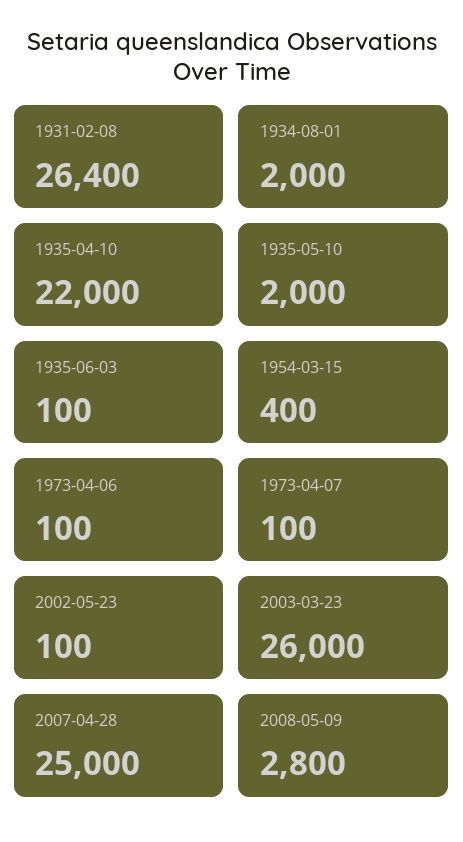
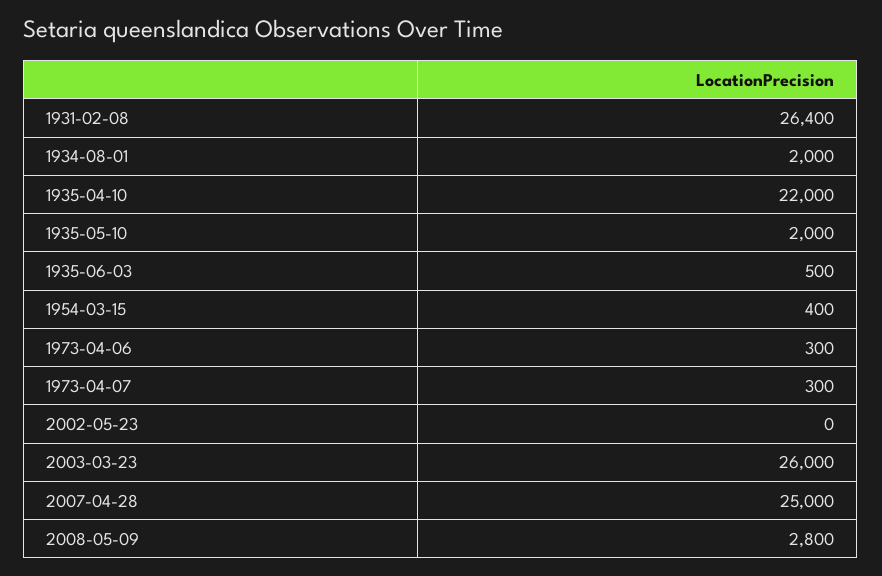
1935-06-03: 100 -> 500
1973-04-06: 100 -> 300
1973-04-07: 100 -> 300
2002-05-23: 100 -> 0

